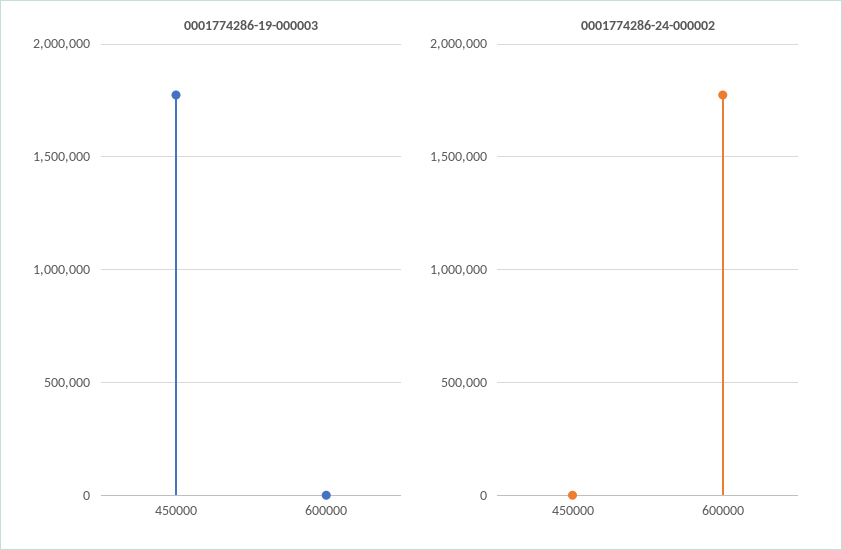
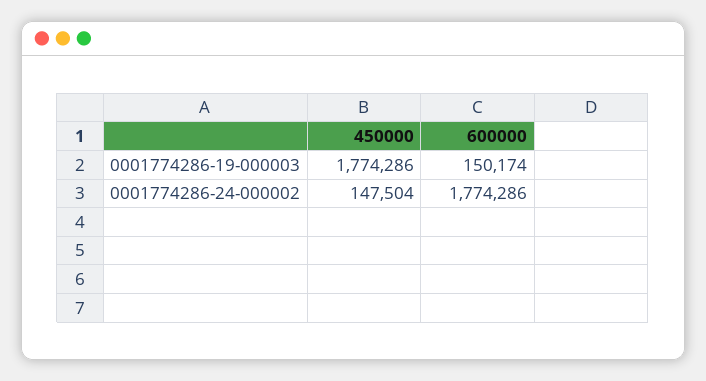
0001774286-19-000003, 600000: 0 -> 150174
0001774286-24-000002, 450000: 0 -> 147504

